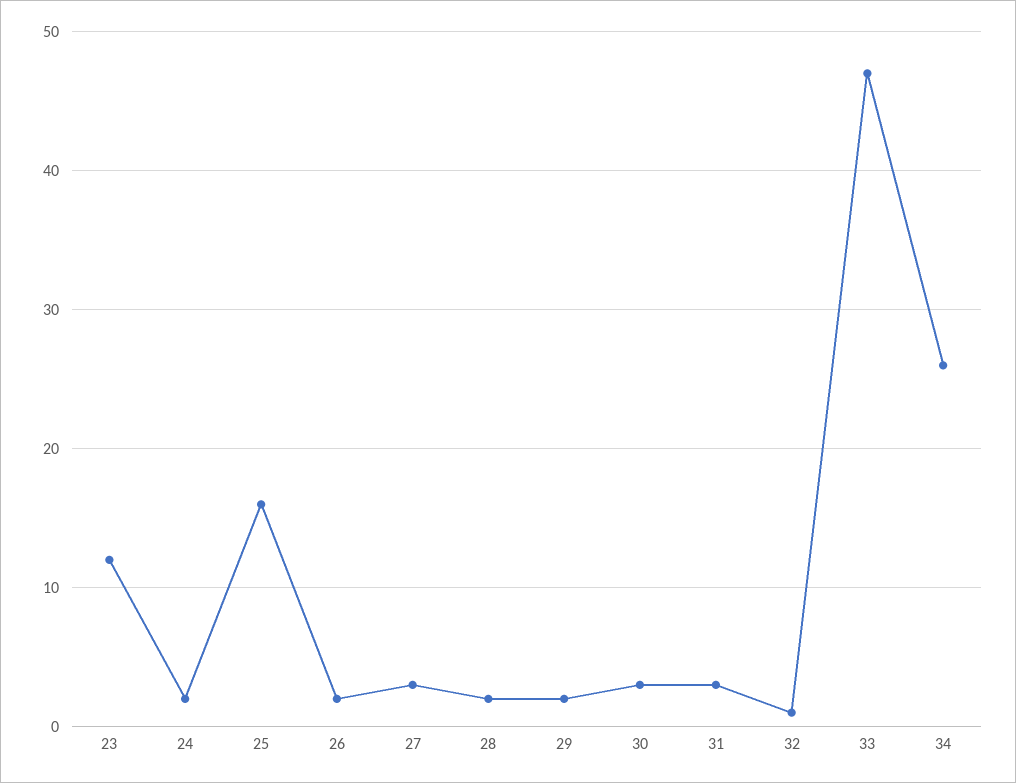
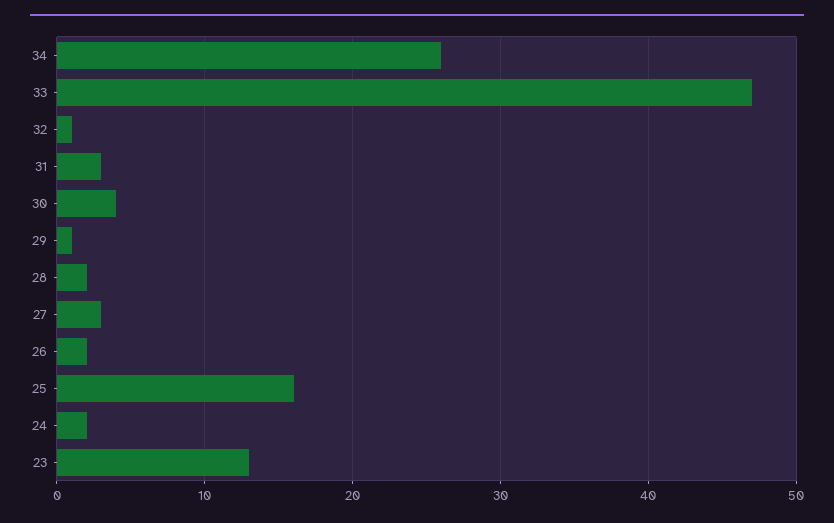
23: 12 -> 13
29: 2 -> 1
30: 3 -> 4

